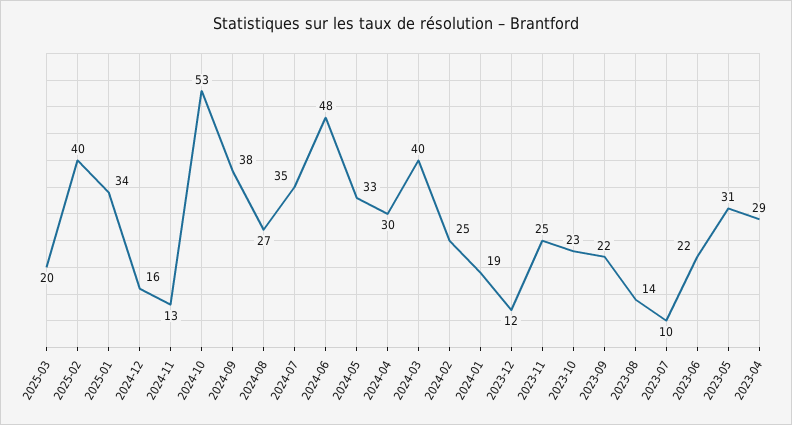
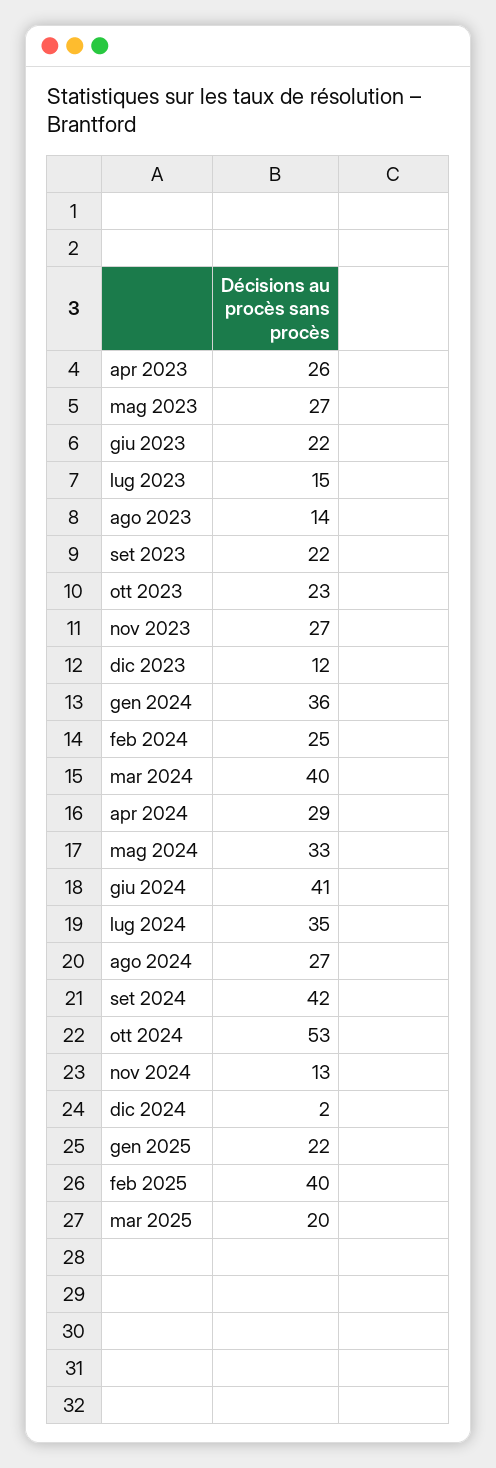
2025-01: 34 -> 22
2024-12: 16 -> 2
2024-09: 38 -> 42
2024-06: 48 -> 41
2024-04: 30 -> 29
2024-01: 19 -> 36
2023-11: 25 -> 27
2023-07: 10 -> 15
2023-05: 31 -> 27
2023-04: 29 -> 26

